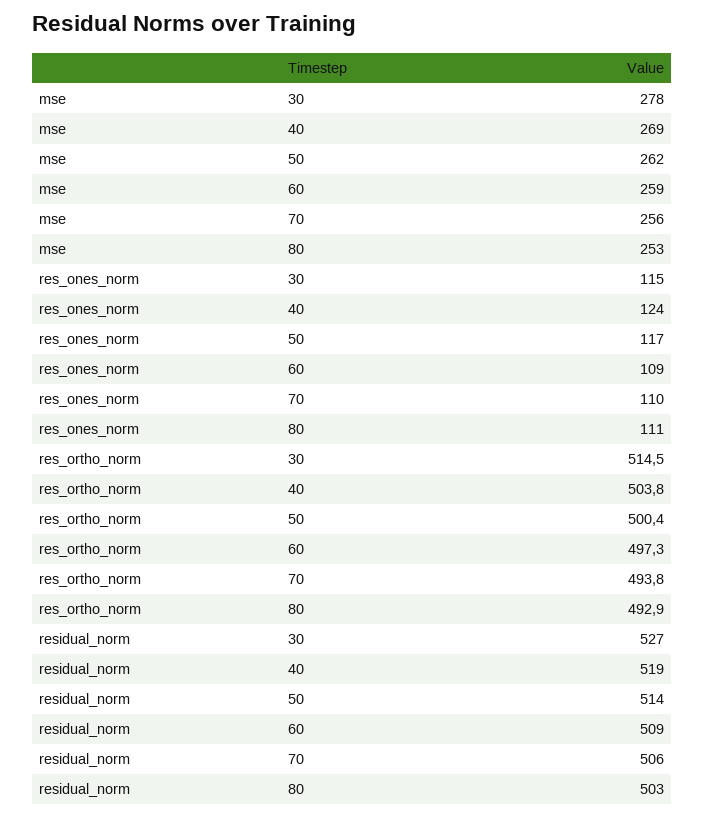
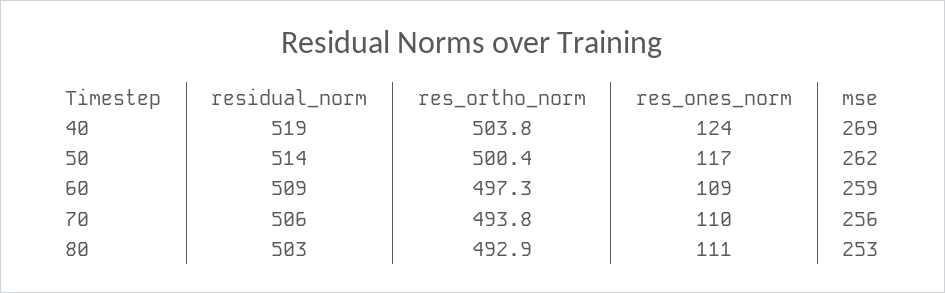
mse, 30: 278 -> none
res_ones_norm, 30: 115 -> none
res_ortho_norm, 30: 514.5 -> none
residual_norm, 30: 527 -> none

